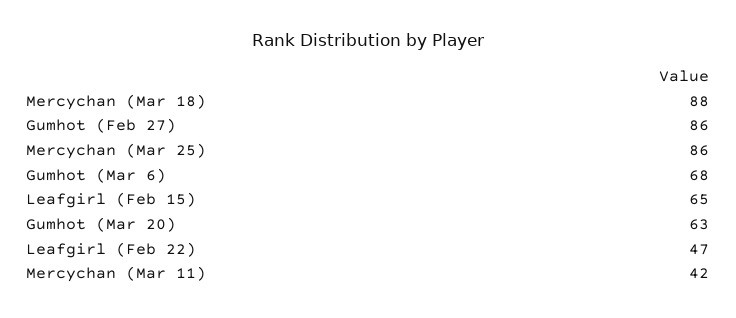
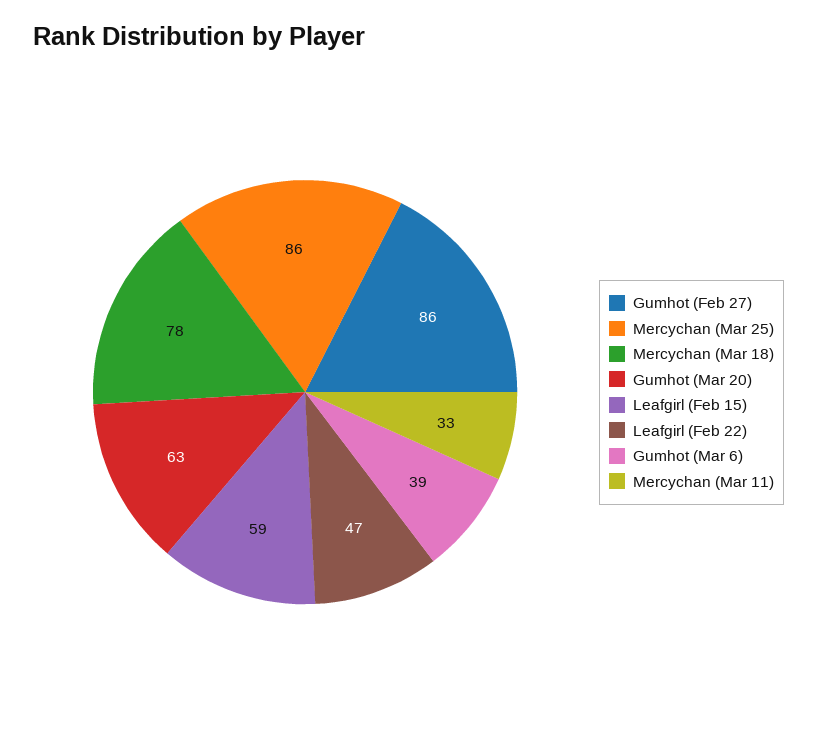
Mercychan (Mar 18): 88 -> 78
Gumhot (Mar 6): 68 -> 39
Leafgirl (Feb 15): 65 -> 59
Mercychan (Mar 11): 42 -> 33

